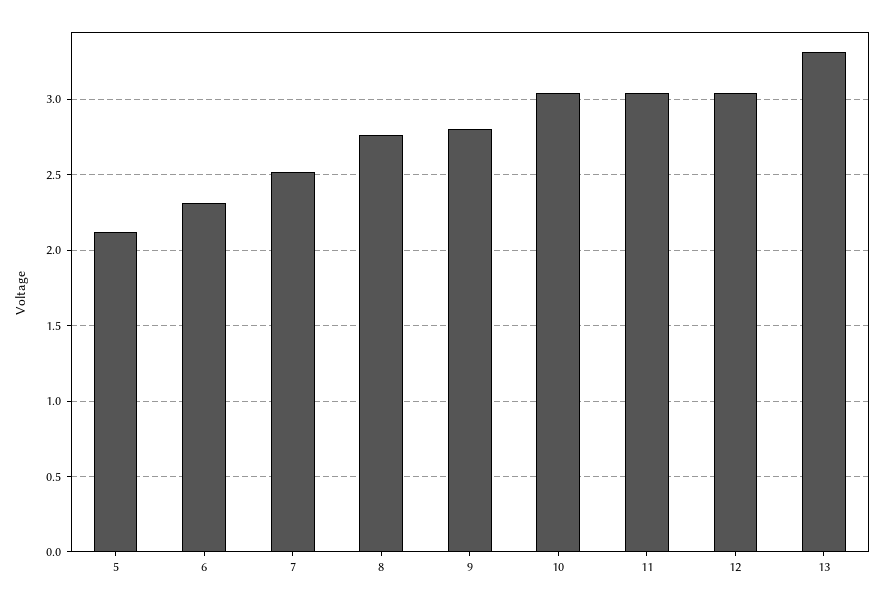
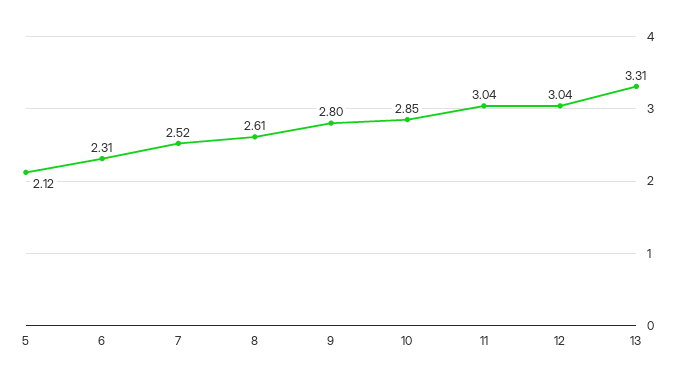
8: 2.75 -> 2.61
10: 3.05 -> 2.85

